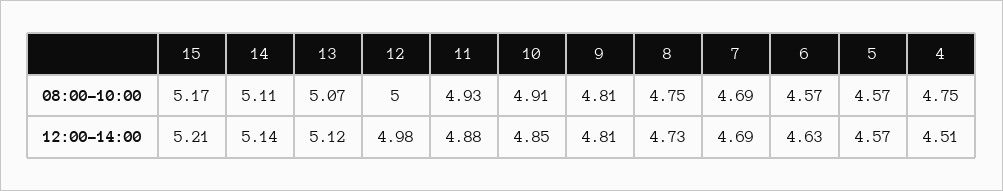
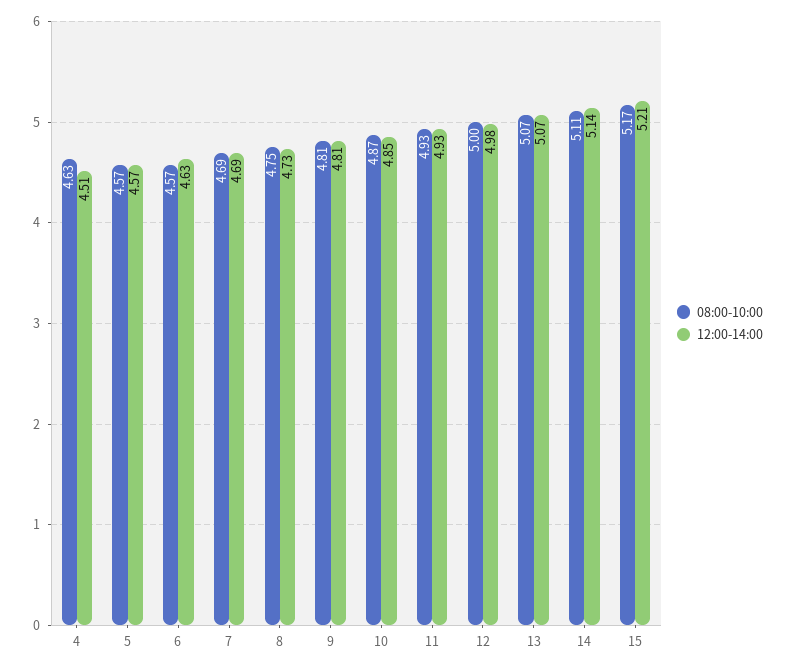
08:00-10:00, 10: 4.91 -> 4.87
08:00-10:00, 4: 4.75 -> 4.63
12:00-14:00, 13: 5.12 -> 5.07
12:00-14:00, 11: 4.88 -> 4.93

